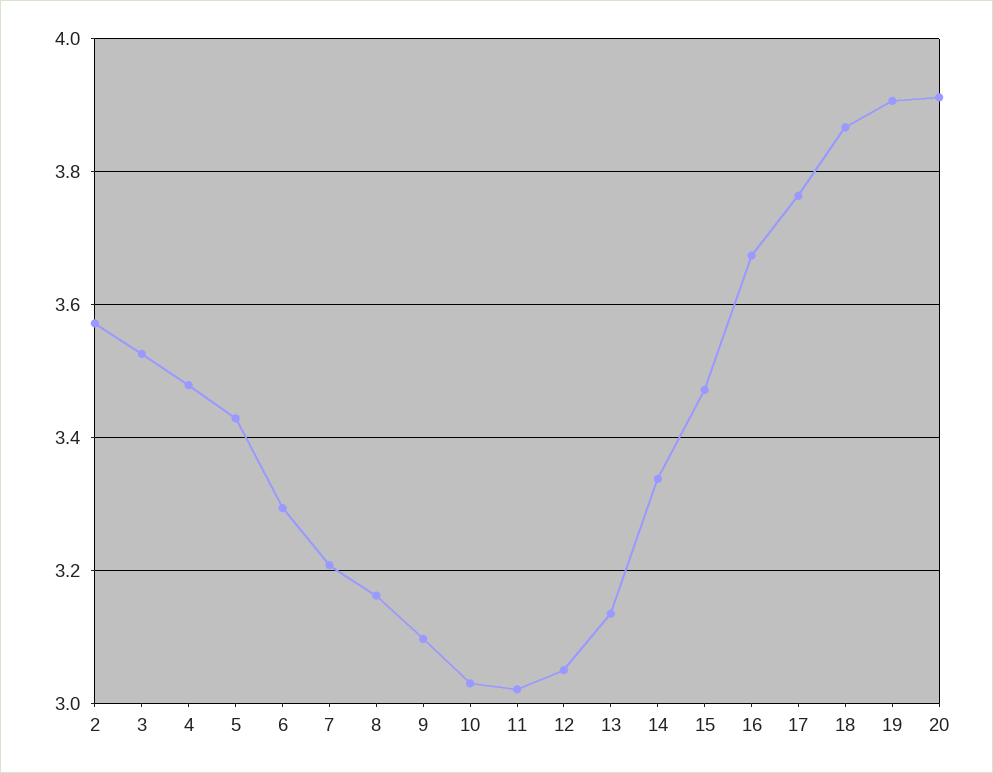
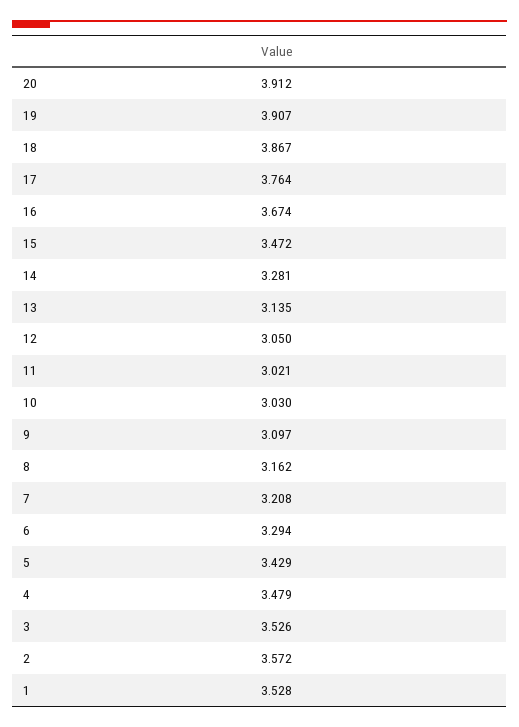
14: 3.34 -> 3.281
1: none -> 3.528

